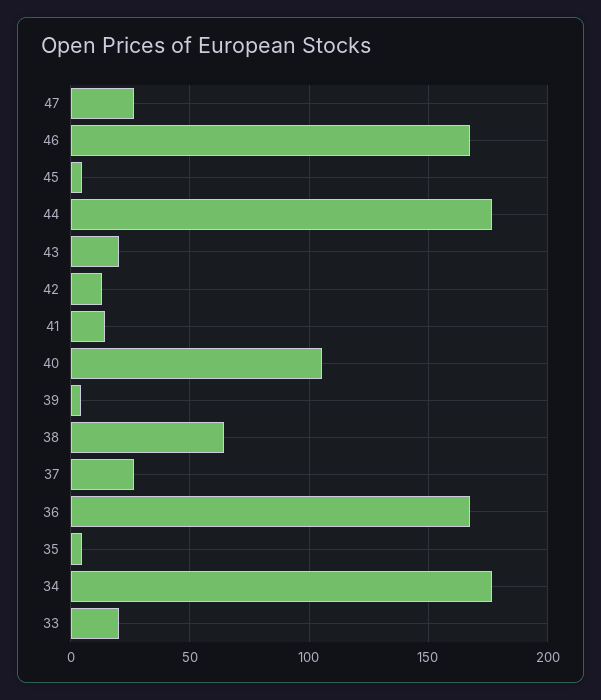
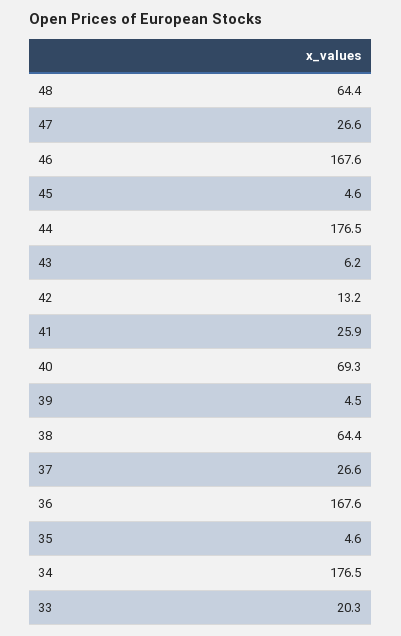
43: 20 -> 6.2
41: 15 -> 25.9
40: 105 -> 69.3
48: none -> 64.4

